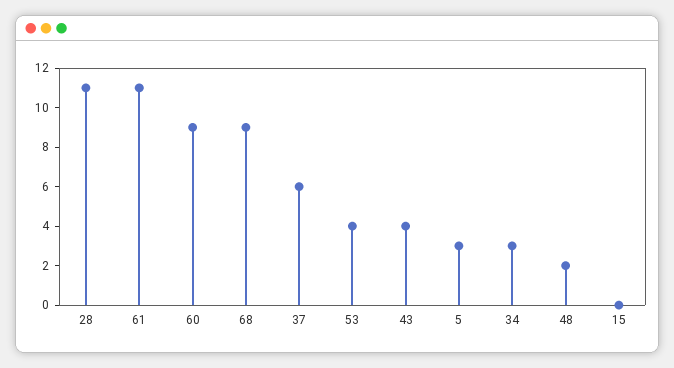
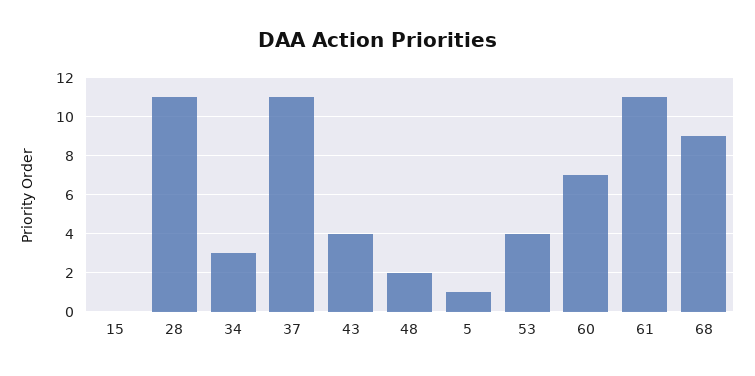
60: 9 -> 7
37: 6 -> 11
5: 3 -> 1

